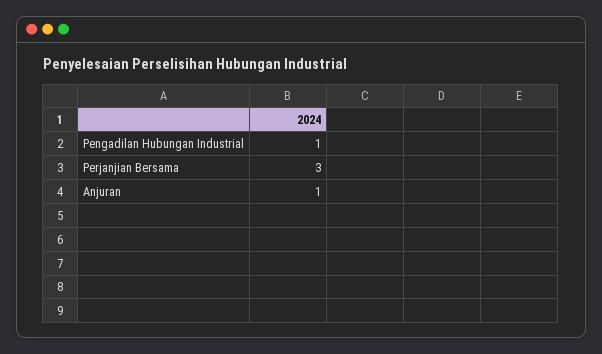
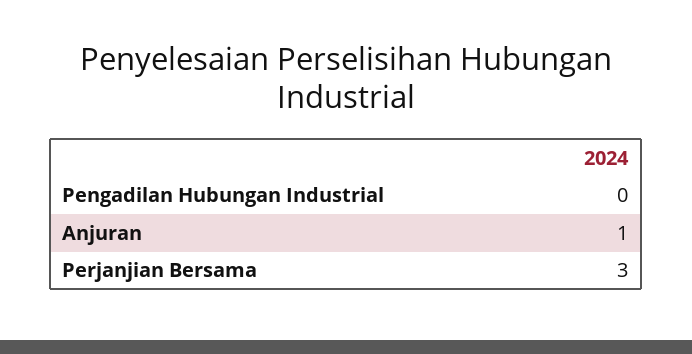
Pengadilan Hubungan Industrial: 1 -> 0

